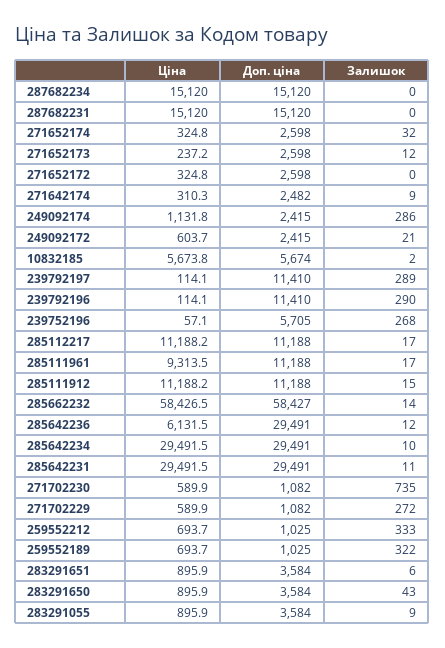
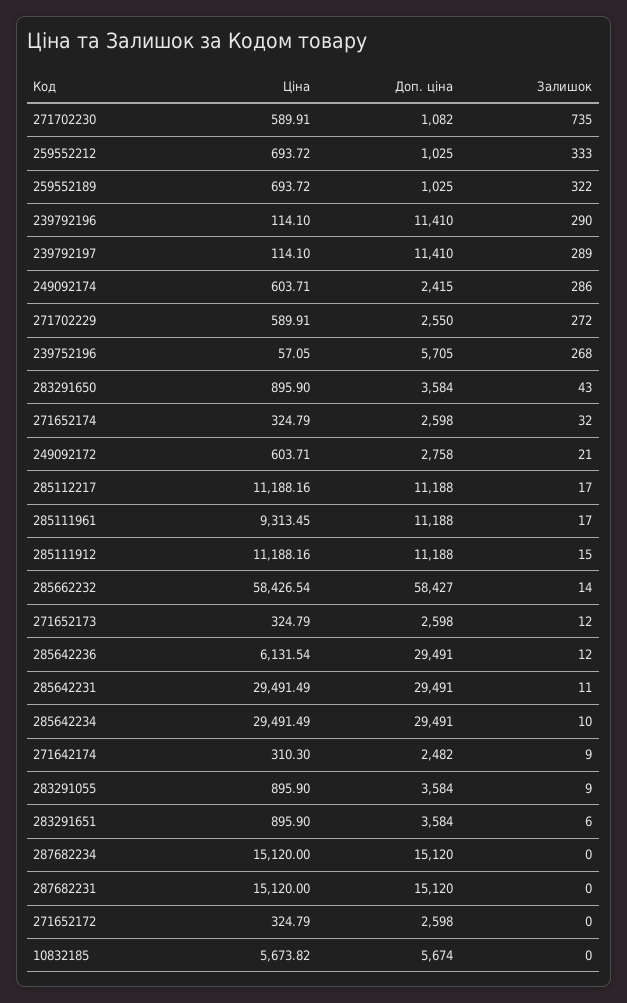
Ціна, 271652173: 237.2 -> 324.79
Ціна, 249092174: 1131.8 -> 603.71
Доп. ціна, 249092172: 2415 -> 2758
Залишок, 10832185: 2 -> 0
Доп. ціна, 271702229: 1082 -> 2550

